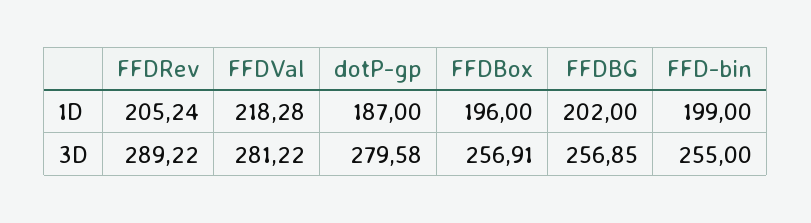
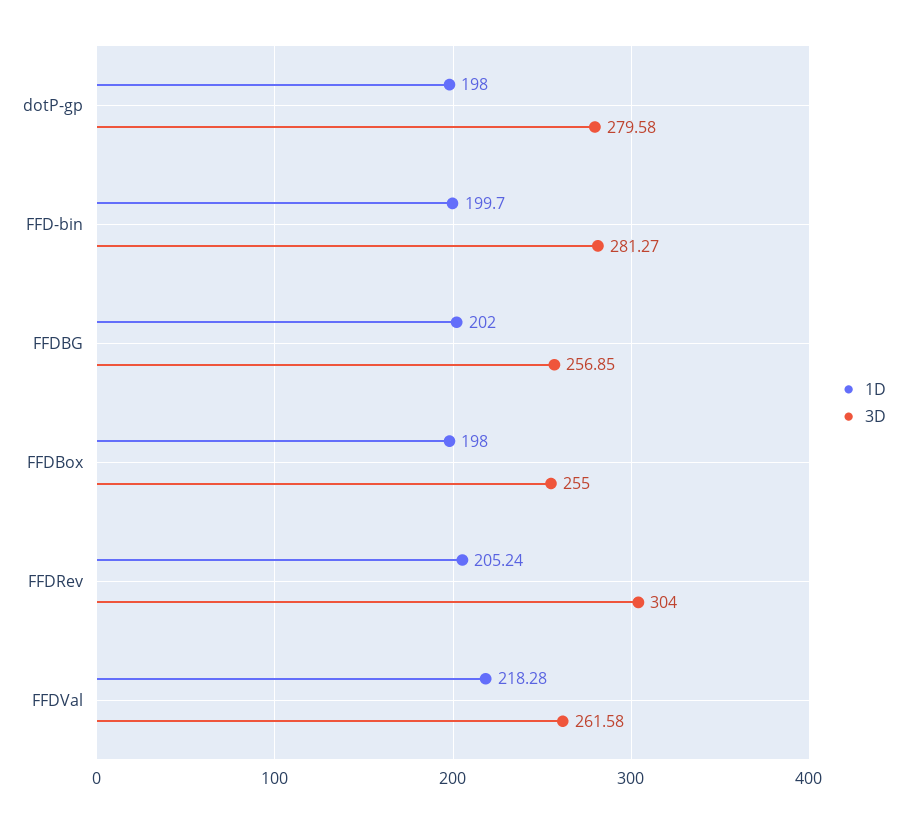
1D, dotP-gp: 187 -> 198
1D, FFDBox: 196 -> 198
1D, FFD-bin: 199 -> 199.7
3D, FFDRev: 289.22 -> 304
3D, FFDVal: 281.22 -> 261.58
3D, FFDBox: 256.91 -> 255
3D, FFD-bin: 255 -> 281.27

